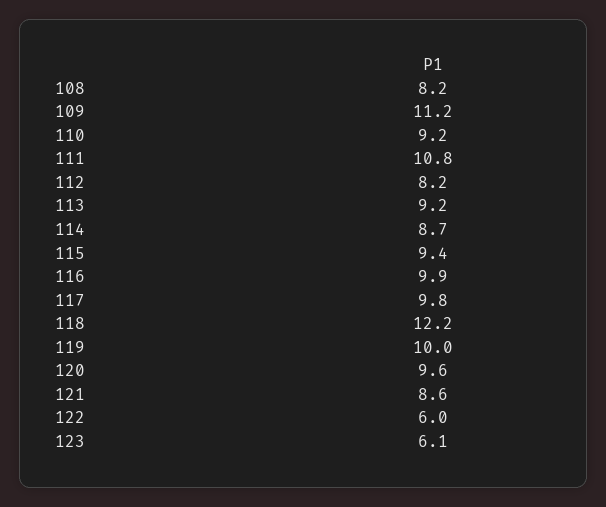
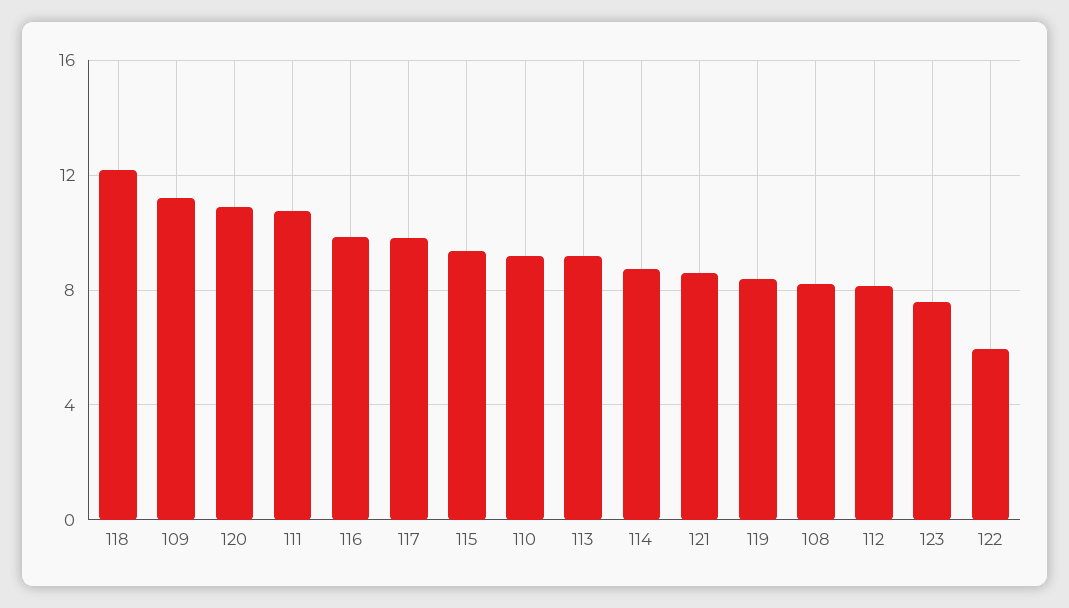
119: 10 -> 8.5
120: 9.6 -> 11
123: 6.1 -> 7.5

